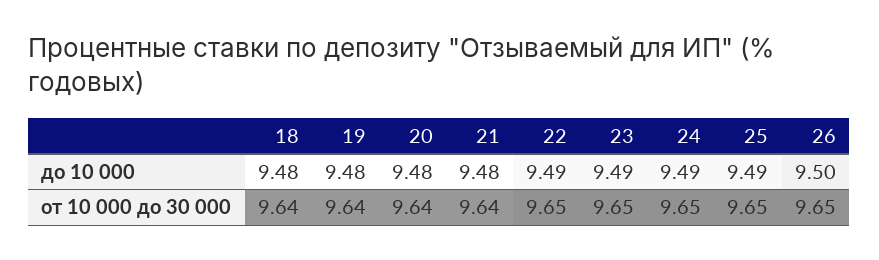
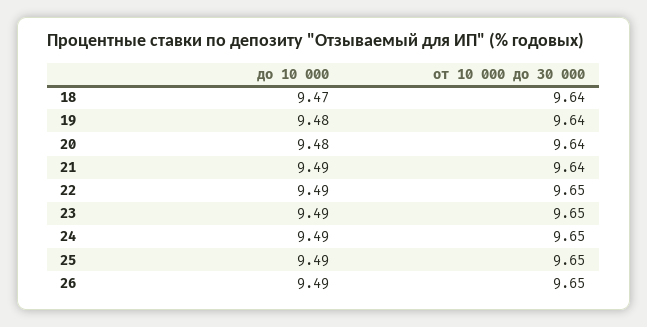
18, до 10 000: 9.48 -> 9.47
21, до 10 000: 9.48 -> 9.49
26, до 10 000: 9.5 -> 9.49

